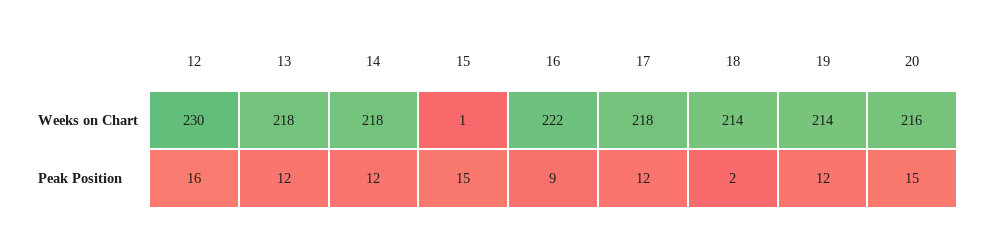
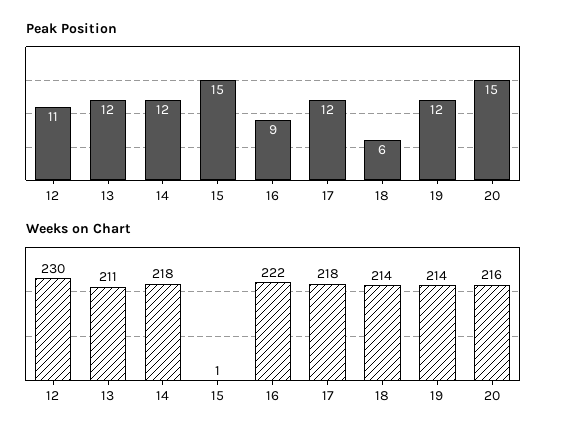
Weeks on Chart, 13: 218 -> 211
Peak Position, 12: 16 -> 11
Peak Position, 18: 2 -> 6

